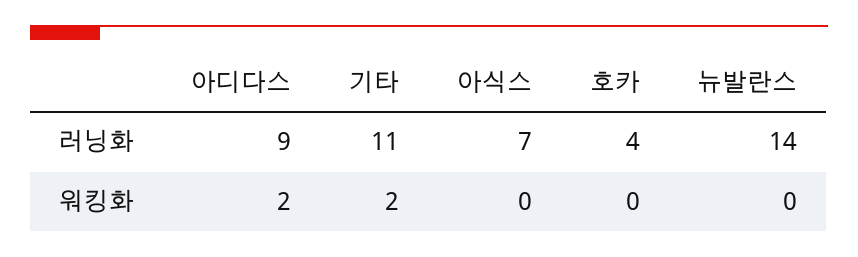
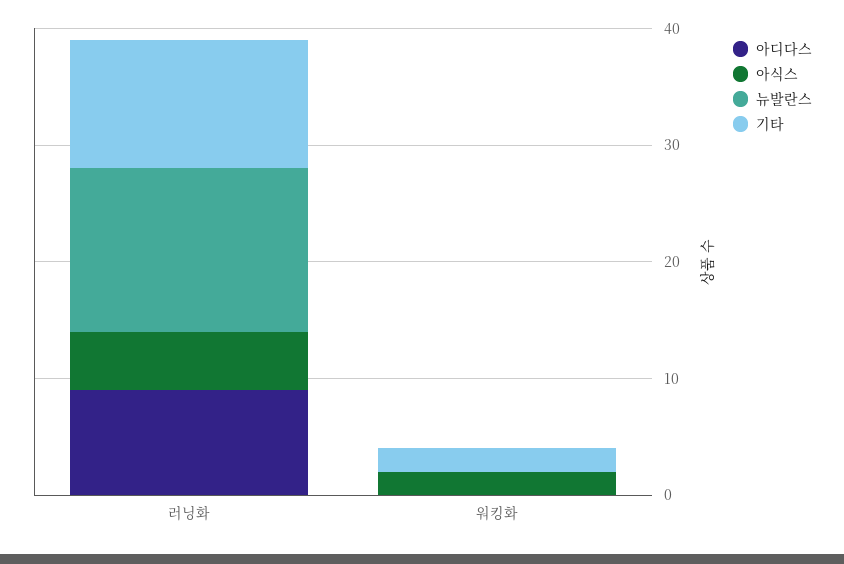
아식스, 러닝화: 7 -> 5
호카, 러닝화: 4 -> none
아디다스, 워킹화: 2 -> 0
아식스, 워킹화: 0 -> 2
호카, 워킹화: 0 -> none

